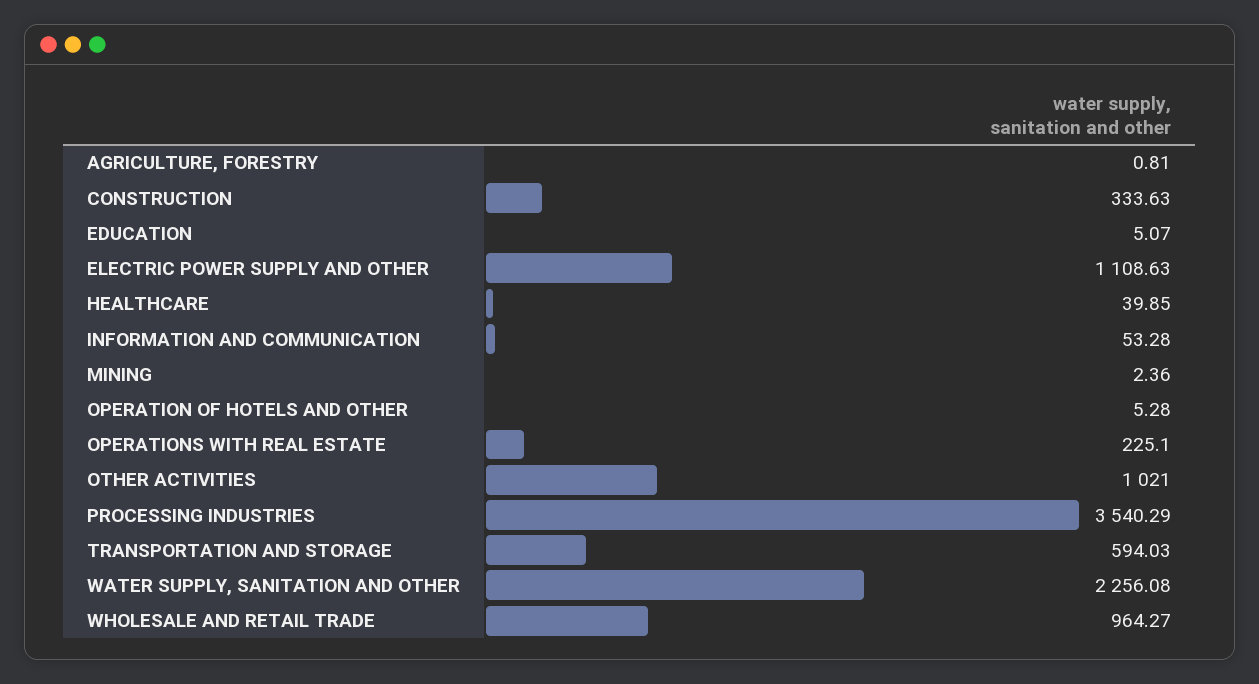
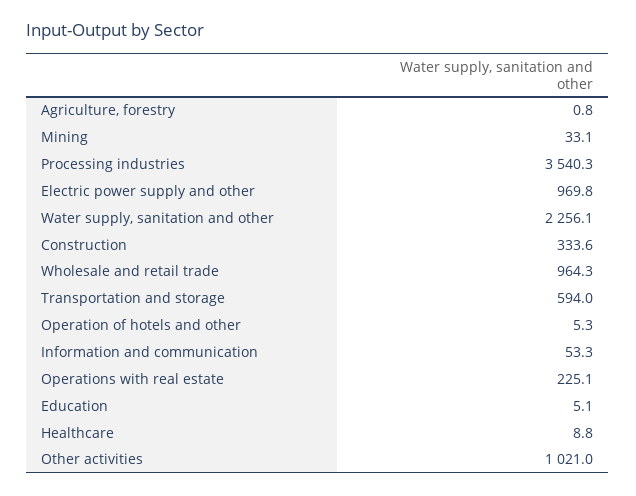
ELECTRIC POWER SUPPLY AND OTHER: 1108.63 -> 969.8
HEALTHCARE: 39.85 -> 8.8
MINING: 2.36 -> 33.1

